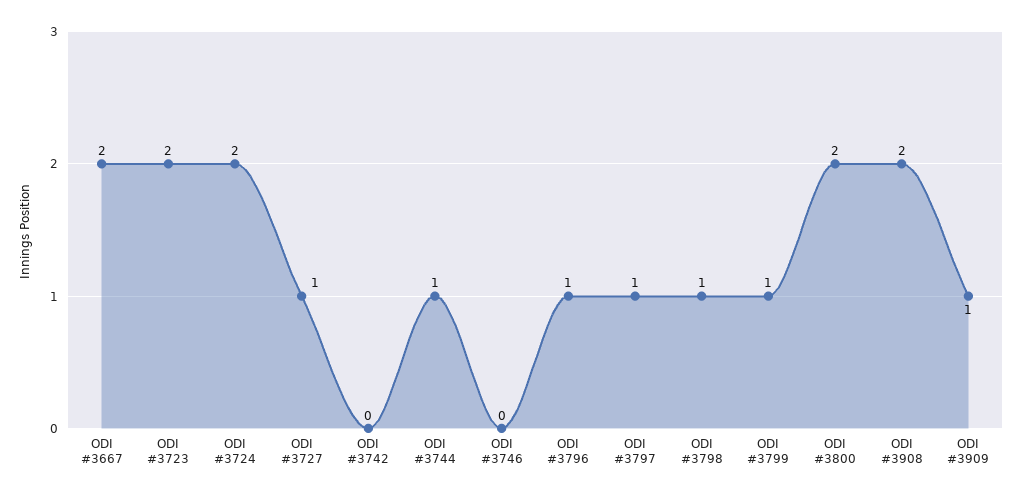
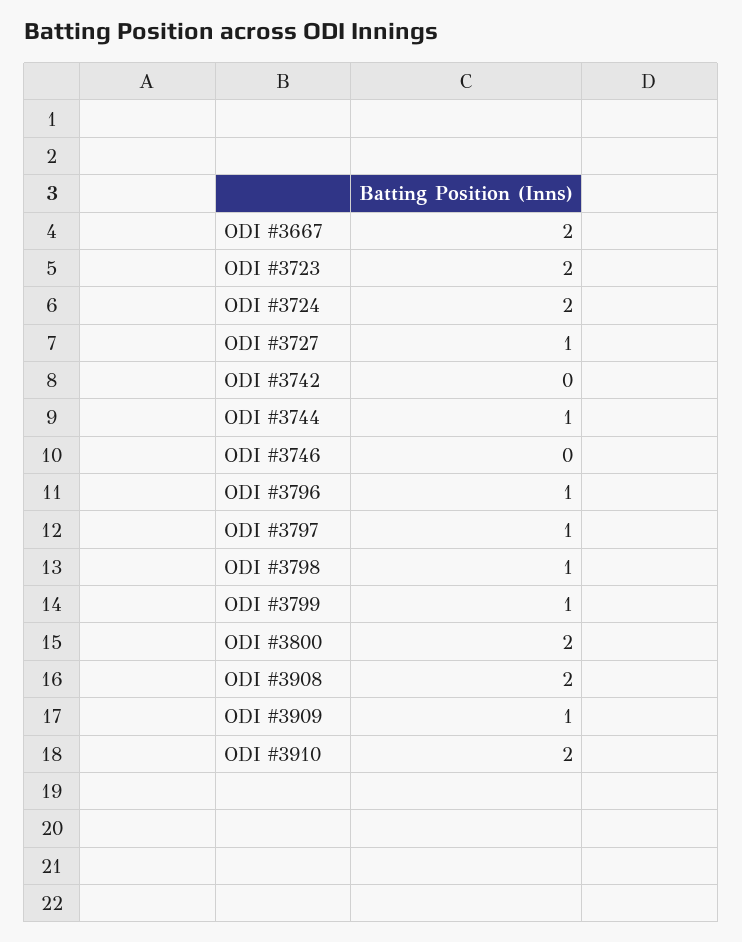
ODI #3910: none -> 2

